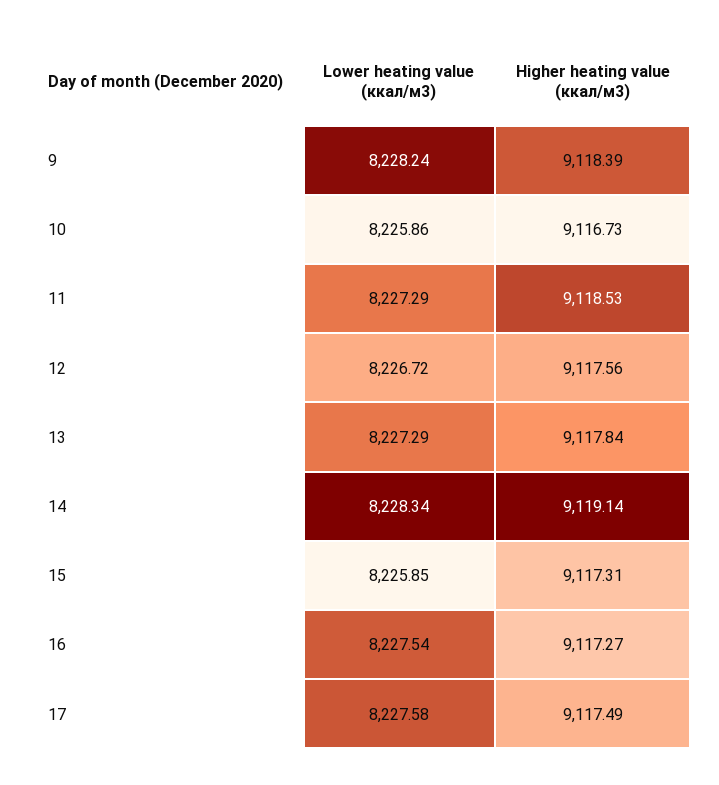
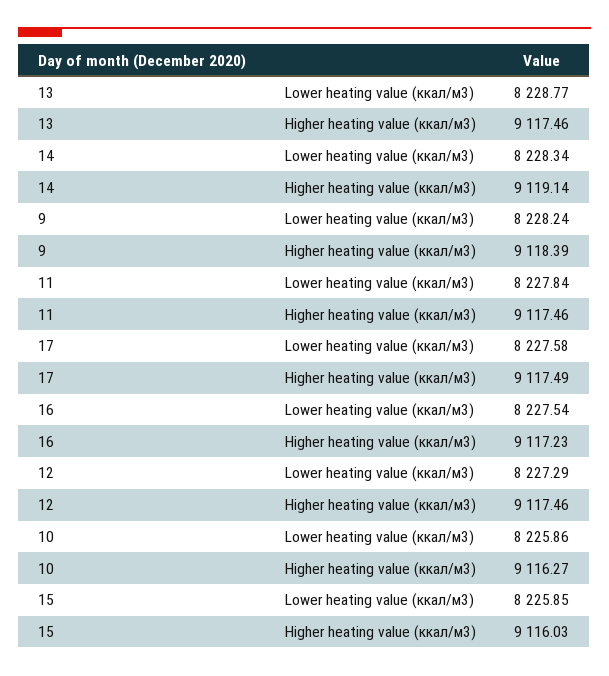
Higher heating value (ккал/м3), 10: 9116.73 -> 9116.27
Lower heating value (ккал/м3), 11: 8227.29 -> 8227.84
Higher heating value (ккал/м3), 11: 9118.53 -> 9117.46
Lower heating value (ккал/м3), 12: 8226.72 -> 8227.29
Higher heating value (ккал/м3), 12: 9117.56 -> 9117.46
Lower heating value (ккал/м3), 13: 8227.29 -> 8228.77
Higher heating value (ккал/м3), 13: 9117.84 -> 9117.46
Higher heating value (ккал/м3), 15: 9117.31 -> 9116.03
Higher heating value (ккал/м3), 16: 9117.27 -> 9117.23

